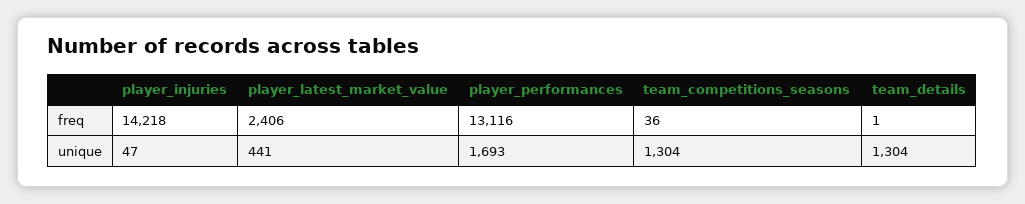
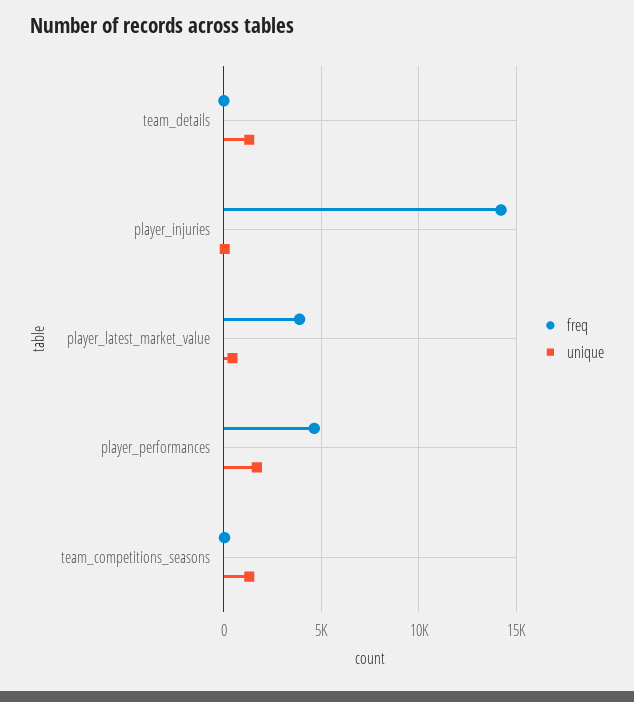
freq, player_latest_market_value: 2406 -> 4000
freq, player_performances: 13116 -> 4500

